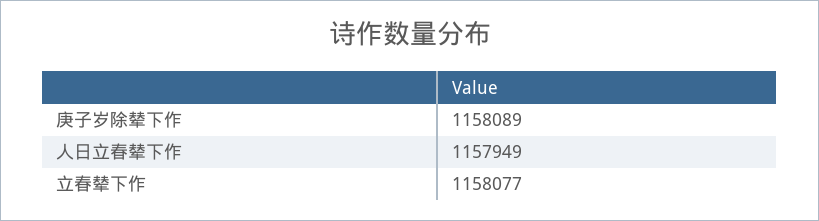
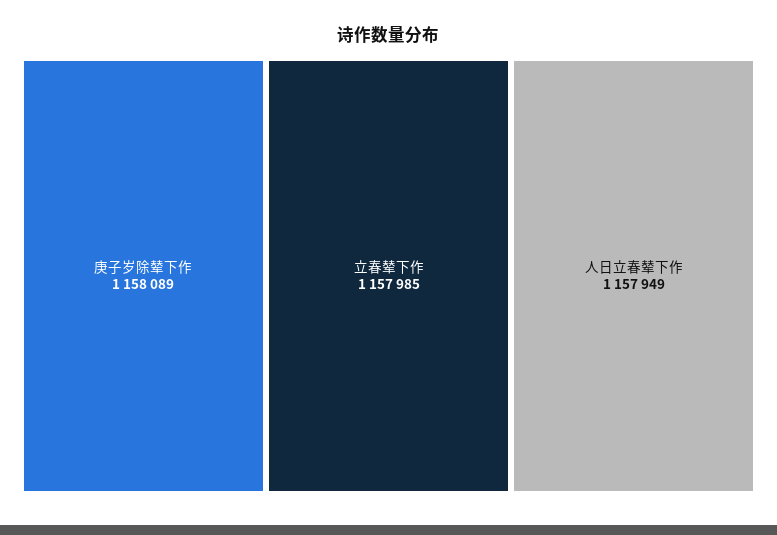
立春辇下作: 1158077 -> 1157985

